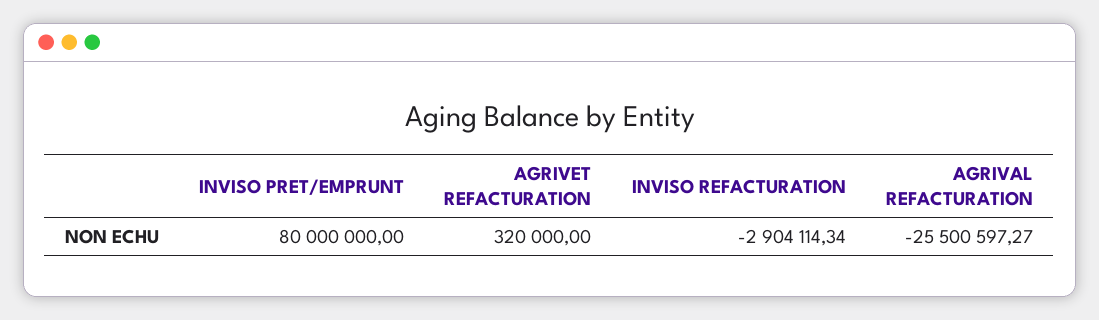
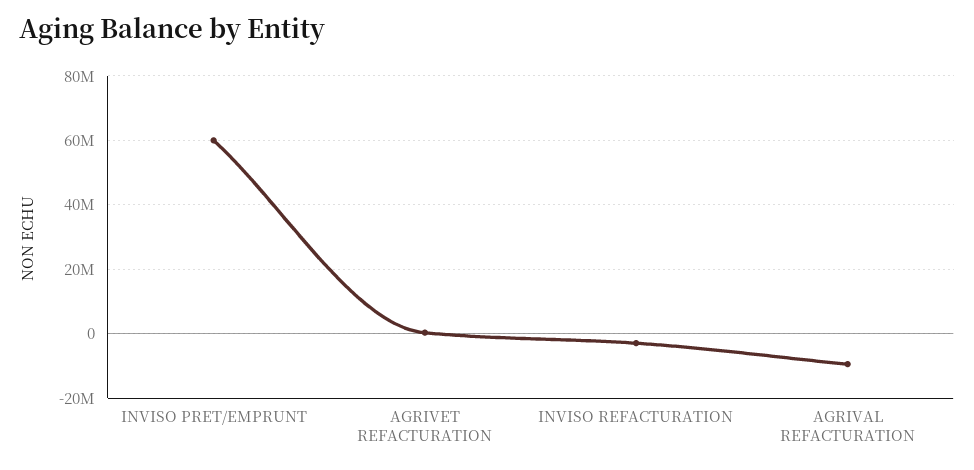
INVISO PRET/EMPRUNT: 80000000 -> 60000000
AGRIVAL REFACTURATION: -25500597.27 -> -10000000

